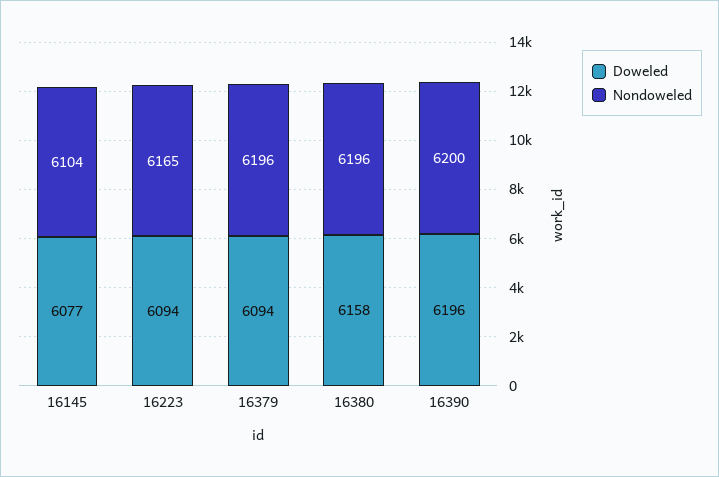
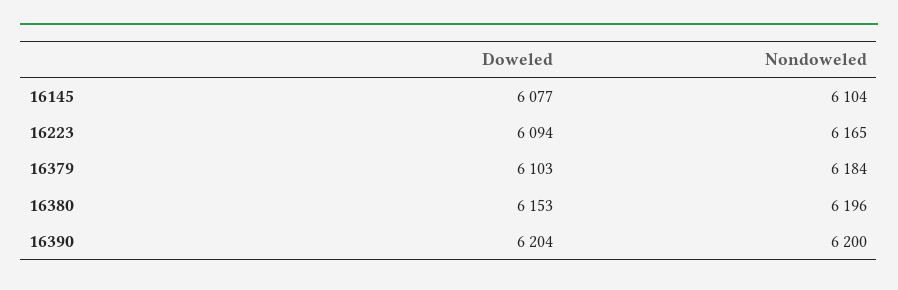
Doweled, 16379: 6094 -> 6103
Nondoweled, 16379: 6196 -> 6184
Doweled, 16380: 6158 -> 6153
Doweled, 16390: 6196 -> 6204

